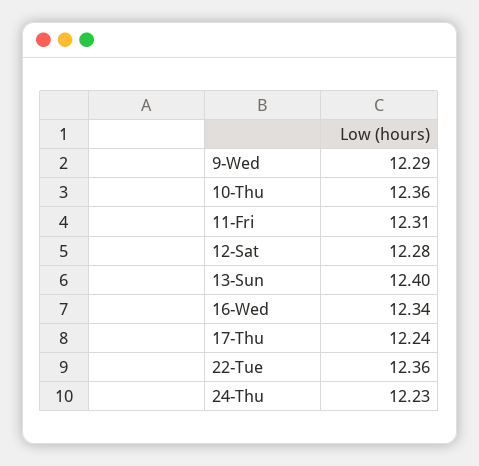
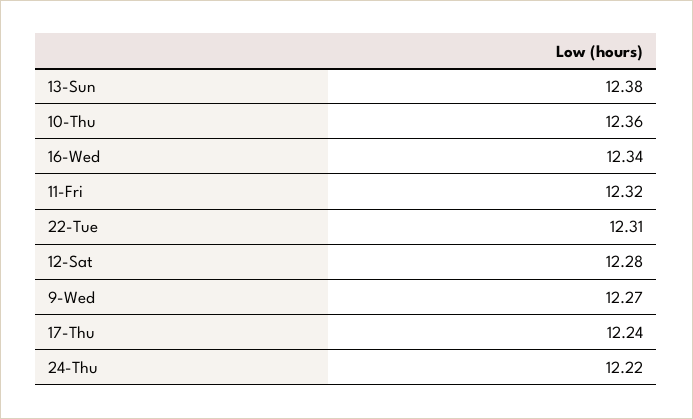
9-Wed: 12.29 -> 12.27
11-Fri: 12.31 -> 12.32
13-Sun: 12.4 -> 12.38
22-Tue: 12.36 -> 12.31
24-Thu: 12.23 -> 12.22

